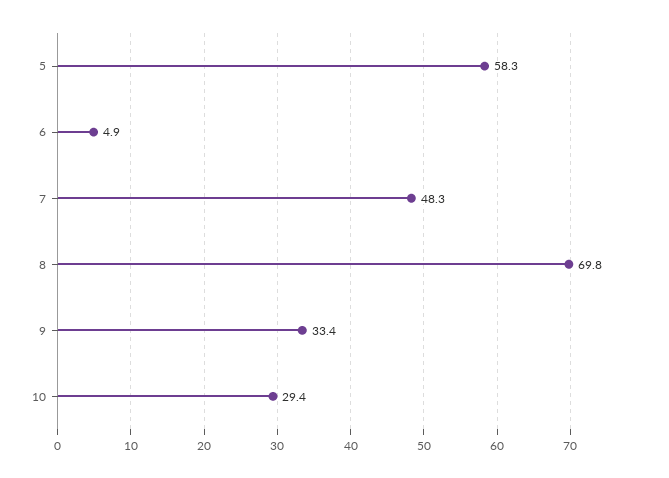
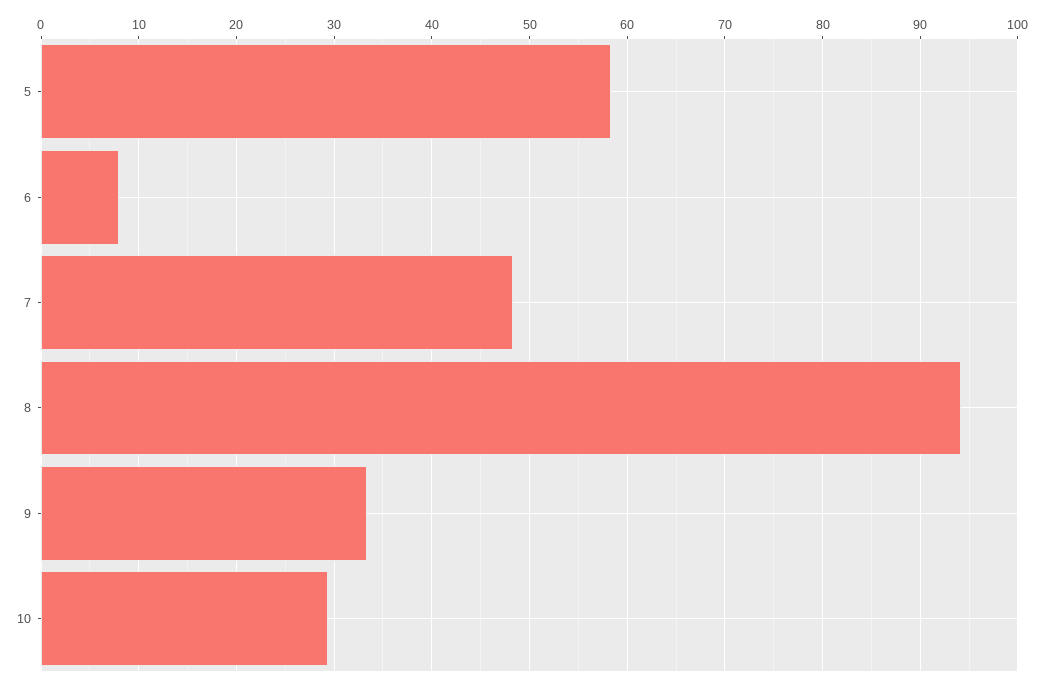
6: 4.9 -> 8
8: 69.8 -> 94

